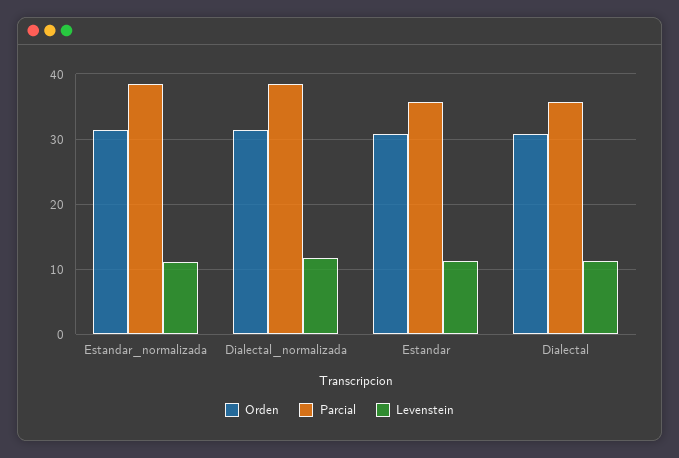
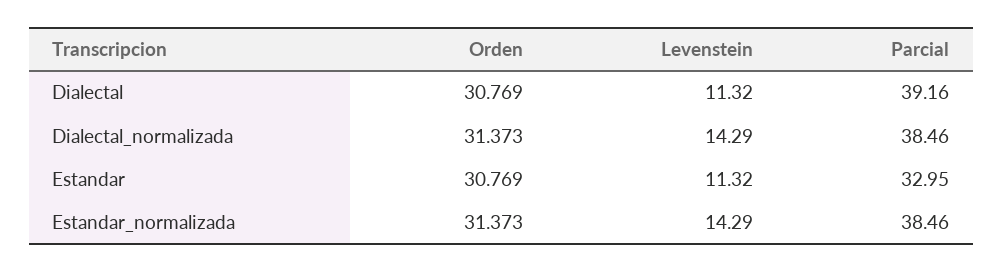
Levenstein, Estandar_normalizada: 11 -> 14.29
Levenstein, Dialectal_normalizada: 12 -> 14.29
Parcial, Estandar: 36 -> 32.95
Parcial, Dialectal: 36 -> 39.16

